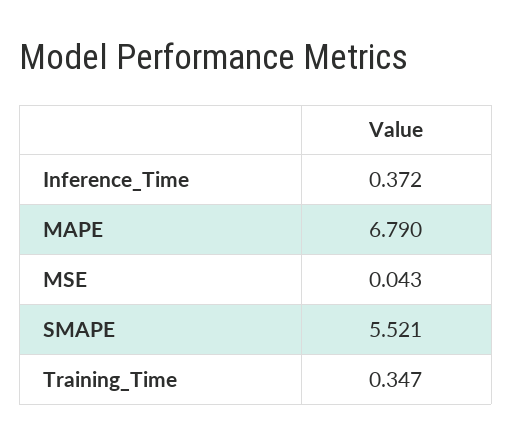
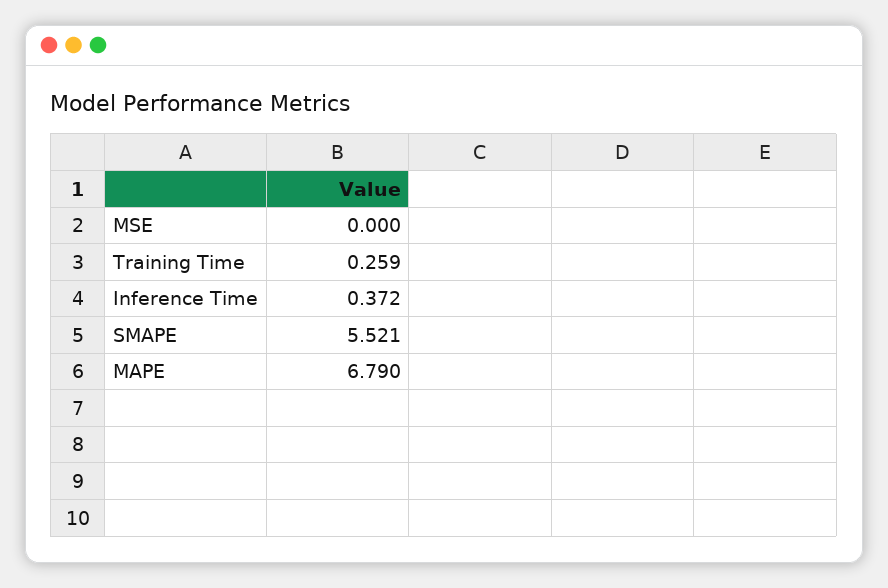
MSE: 0.043 -> 0
Training_Time: 0.347 -> 0.259

